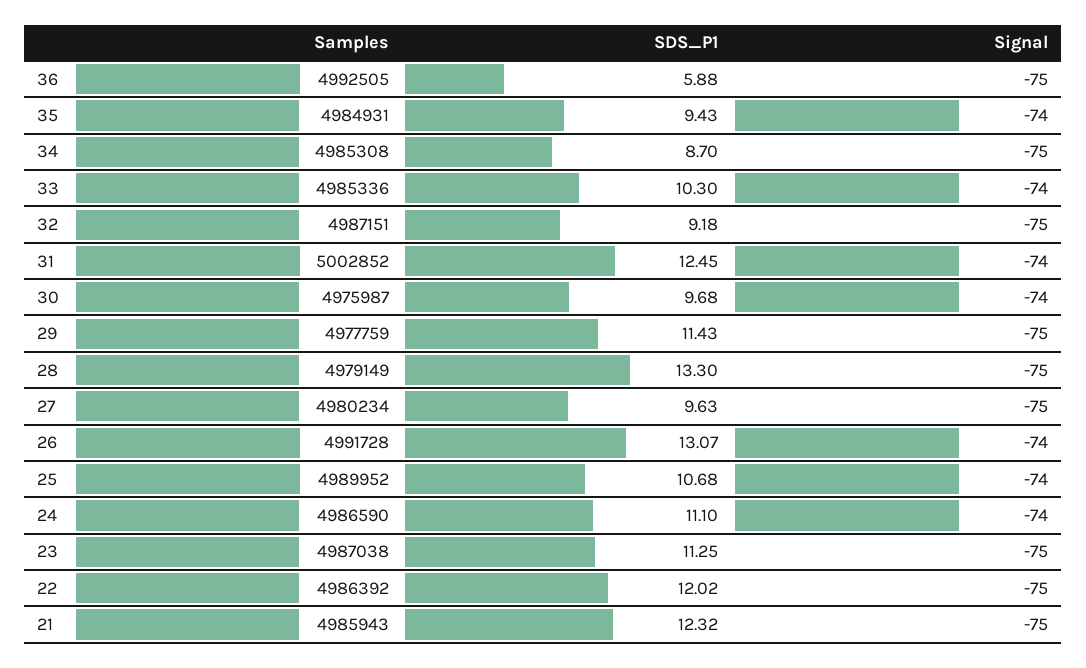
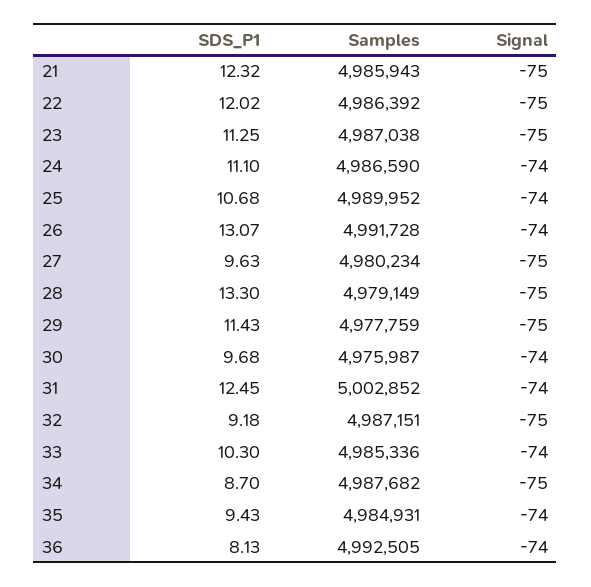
SDS_P1, 36: 5.88 -> 8.13
Signal, 36: -75 -> -74
Samples, 34: 4985308 -> 4987682

